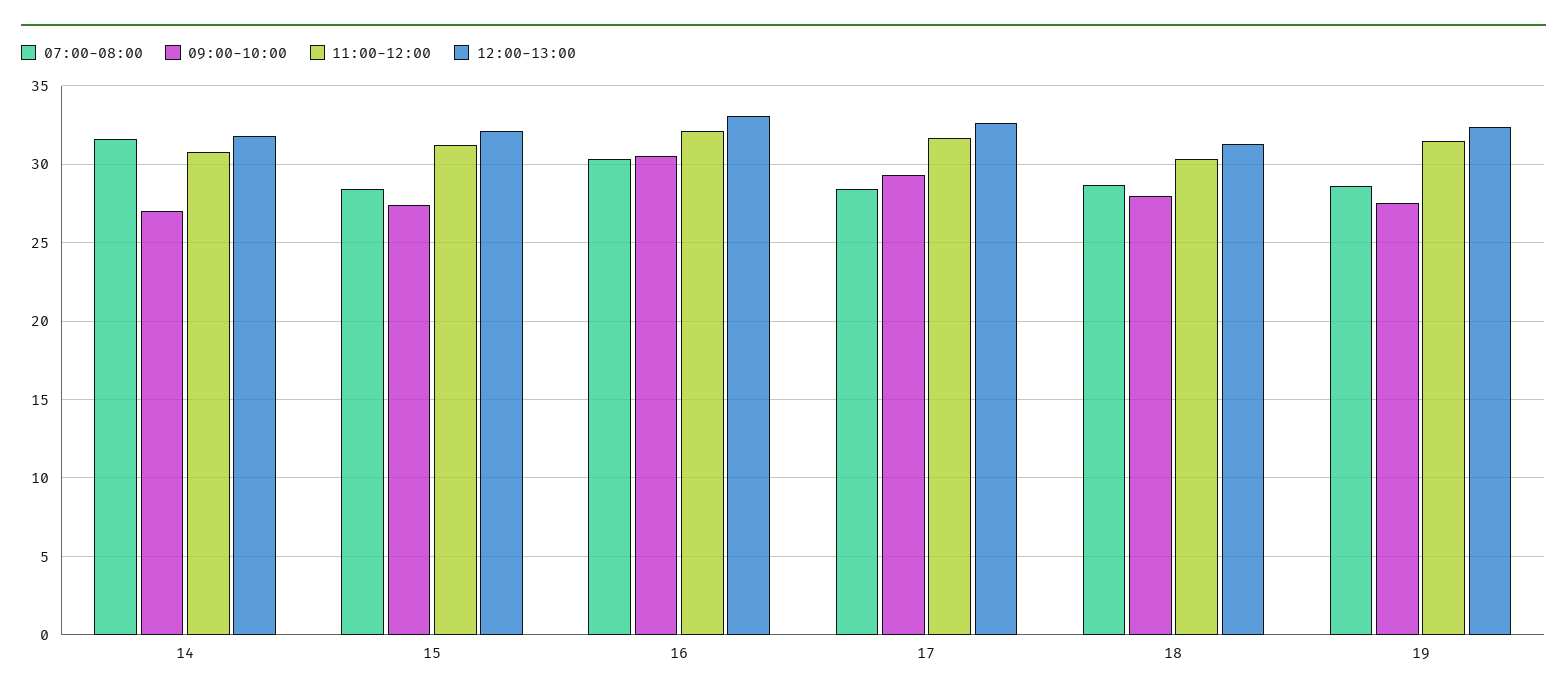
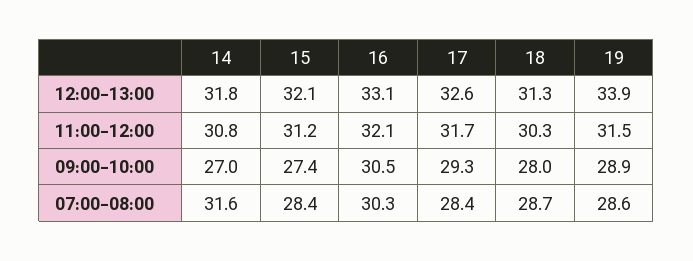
09:00-10:00, 19: 27.5 -> 28.9
12:00-13:00, 19: 32.5 -> 33.9

